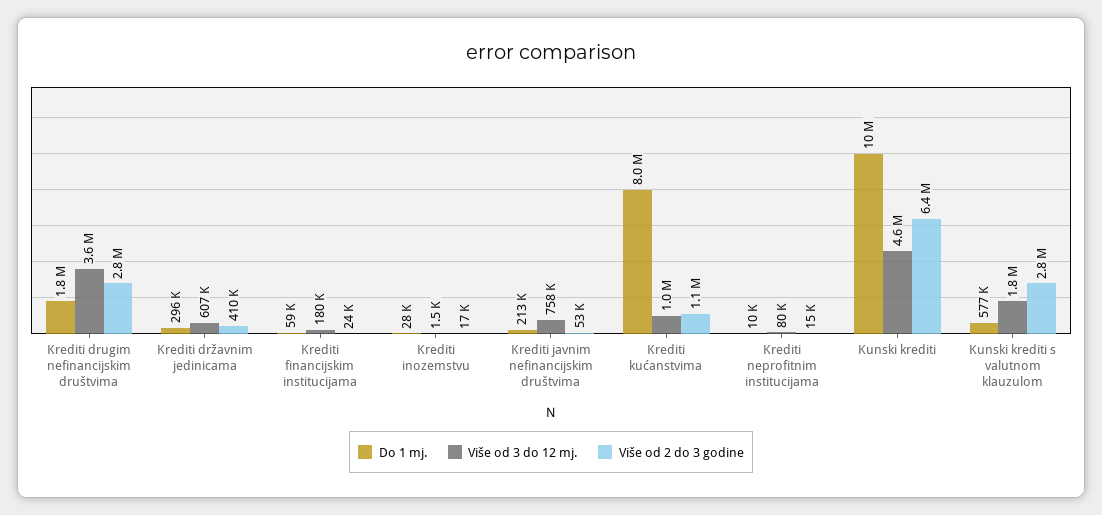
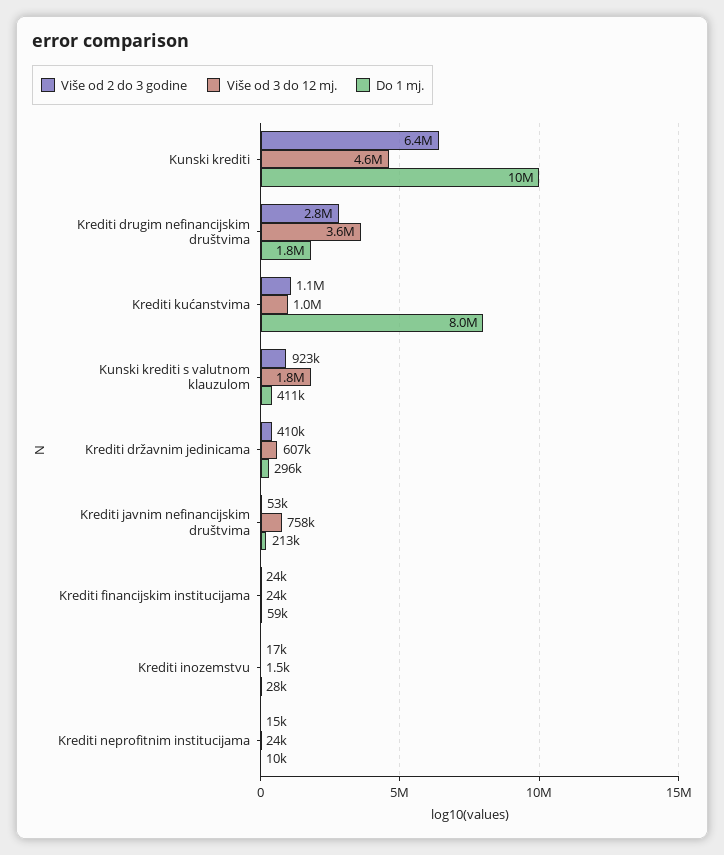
Više od 3 do 12 mj., Krediti financijskim institucijama: 180000 -> 24000
Više od 3 do 12 mj., Krediti neprofitnim institucijama: 80000 -> 24000
Do 1 mj., Kunski krediti s valutnom klauzulom: 577000 -> 411000
Više od 2 do 3 godine, Kunski krediti s valutnom klauzulom: 2800000 -> 923000

